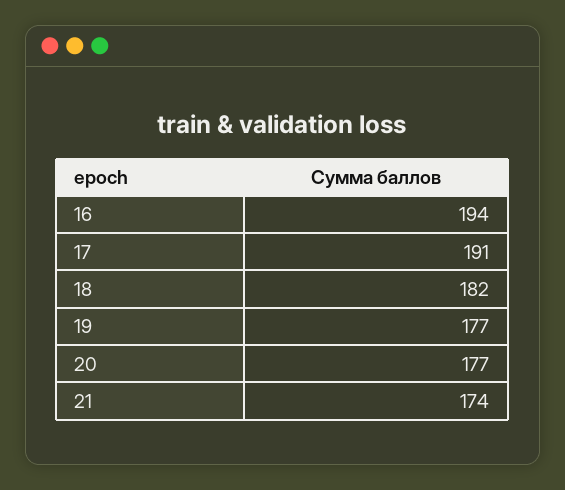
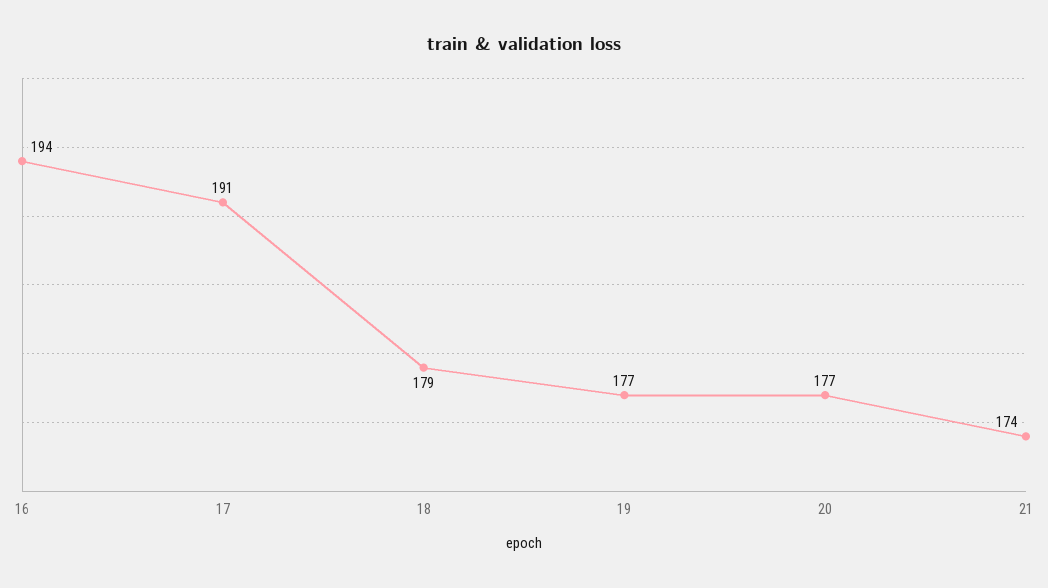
18: 182 -> 179

